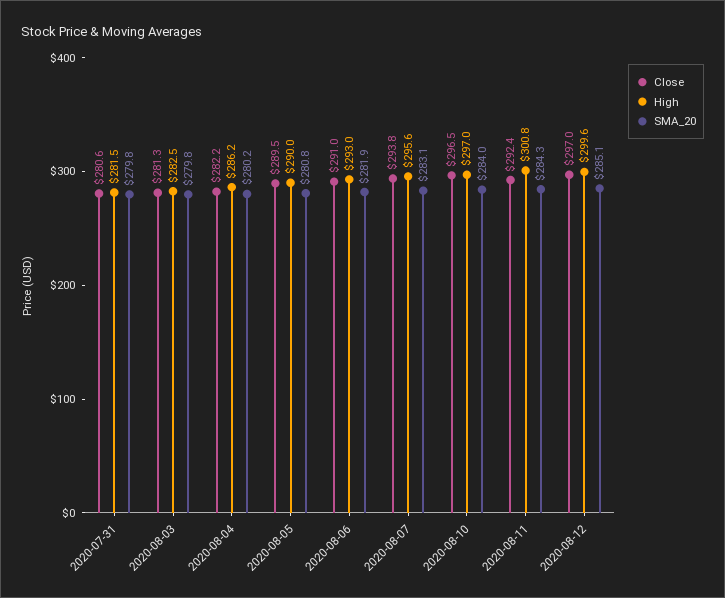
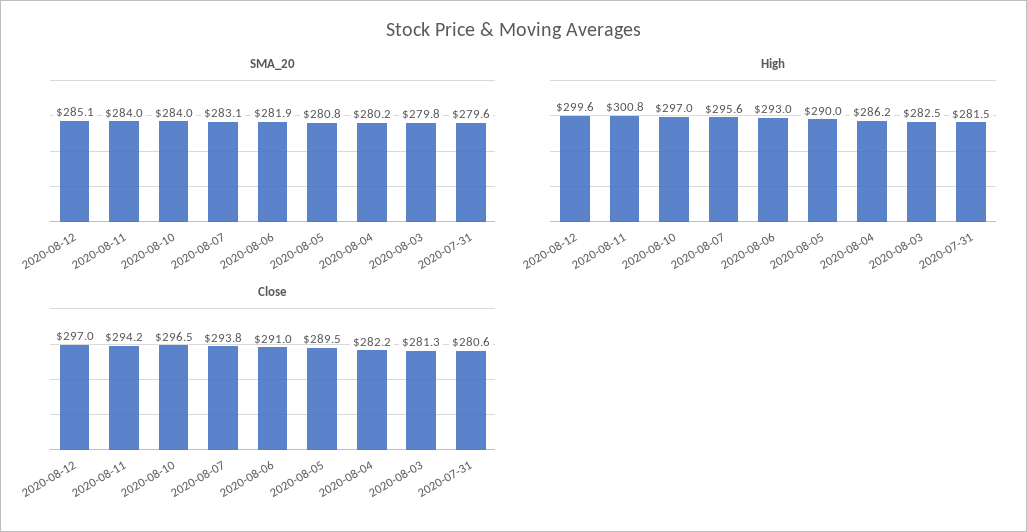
SMA_20, 2020-07-31: 279.8 -> 279.6
Close, 2020-08-11: 292.4 -> 294.2
SMA_20, 2020-08-11: 284.3 -> 284

